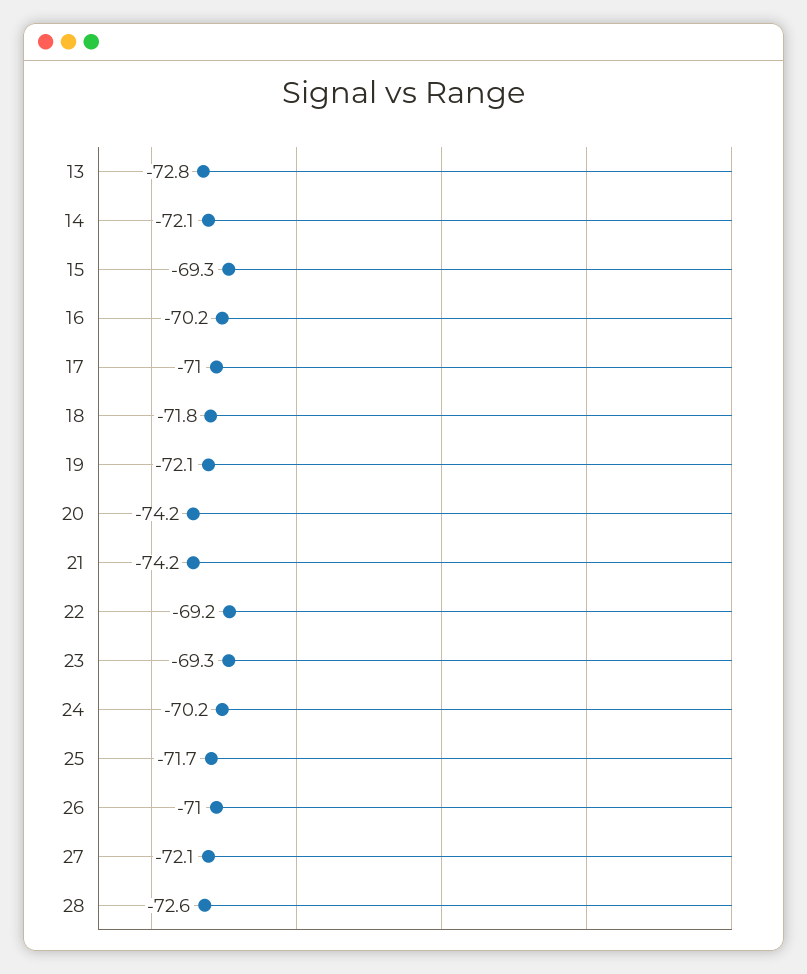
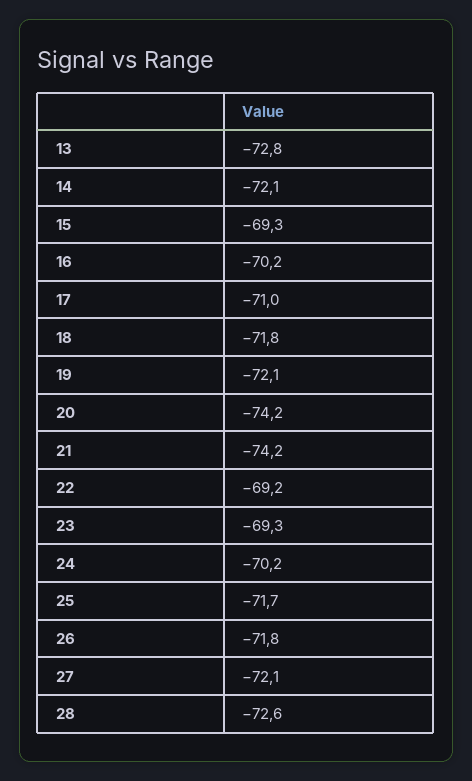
26: -71 -> -71.8

